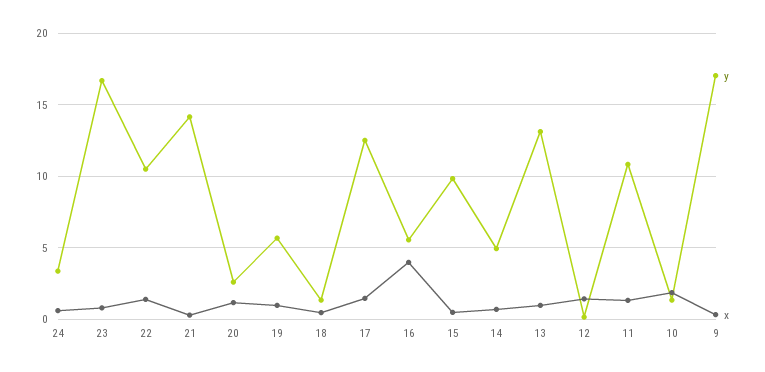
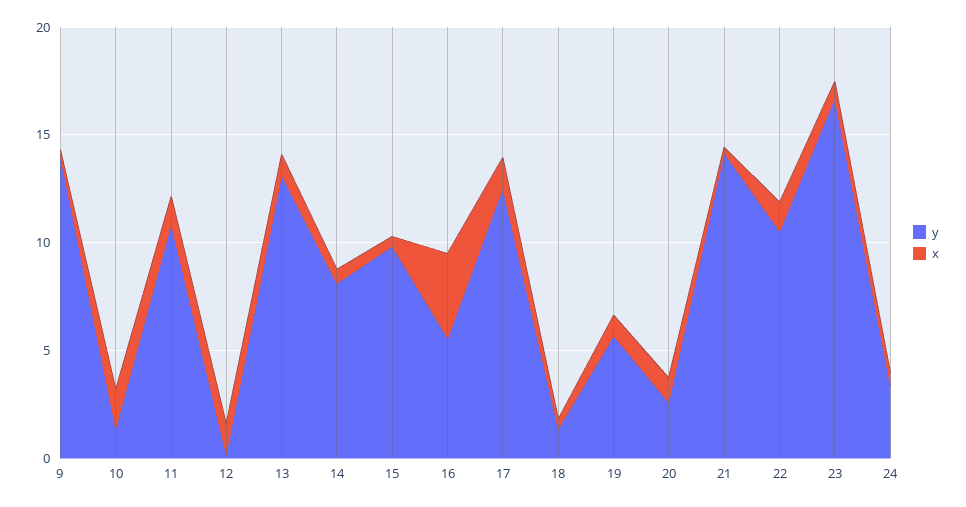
y, 14: 5 -> 8
y, 9: 17 -> 14

